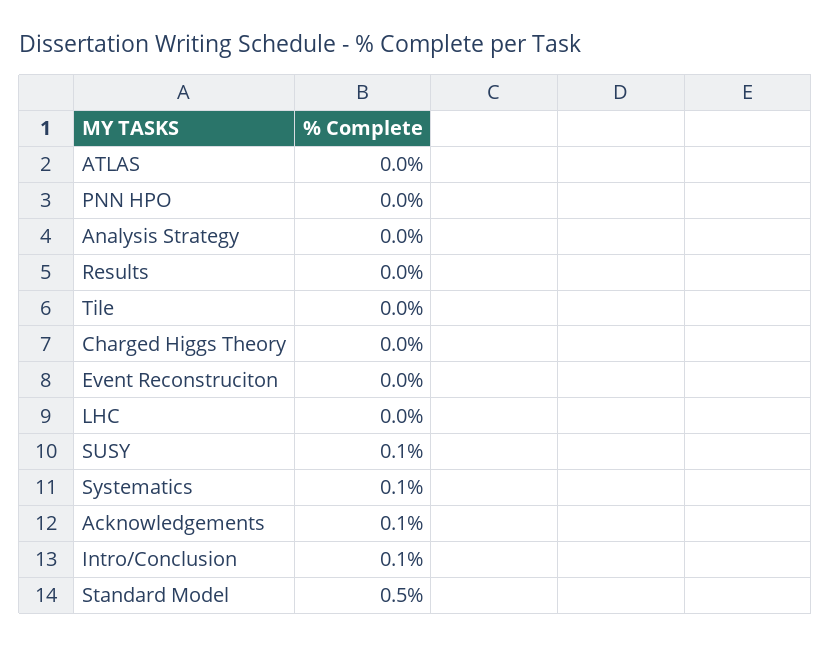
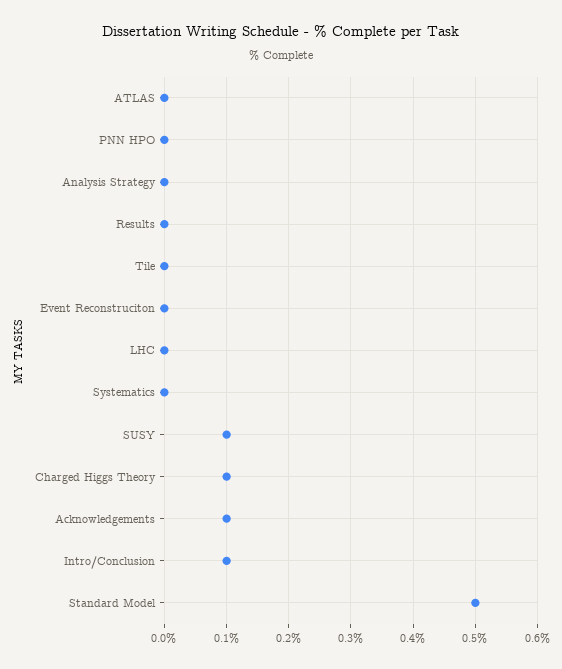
Charged Higgs Theory: 0 -> 0.1
Systematics: 0.1 -> 0

